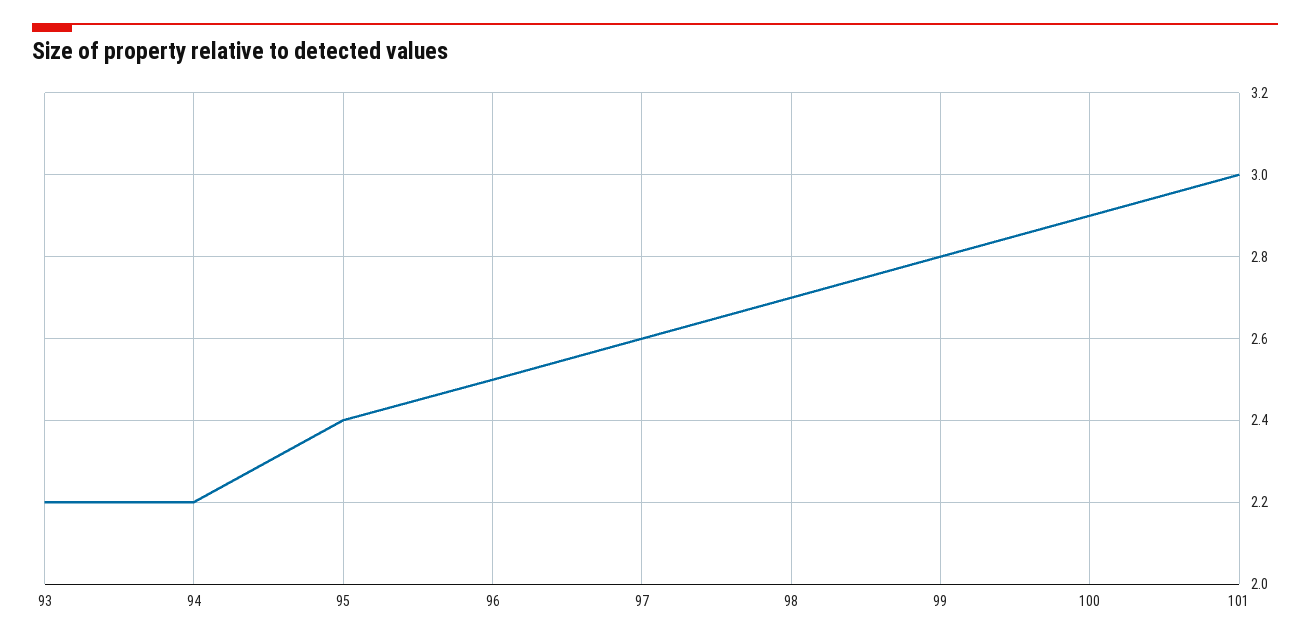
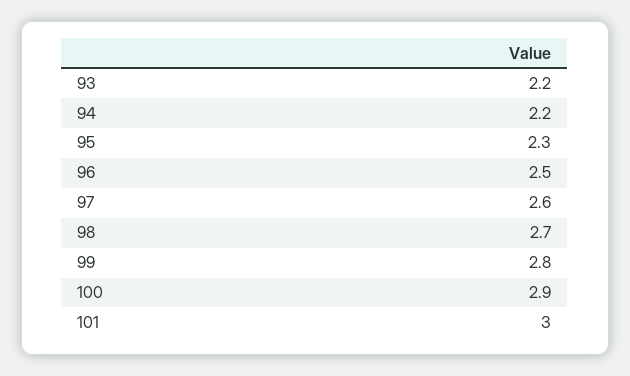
95: 2.4 -> 2.3

